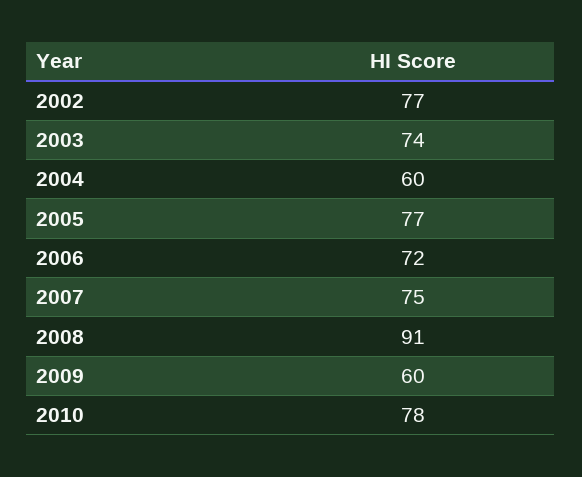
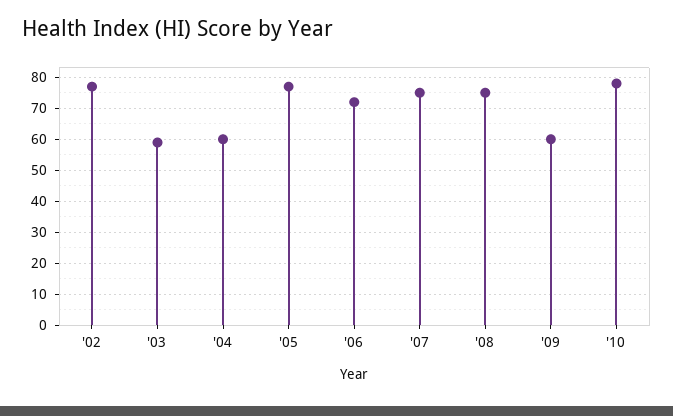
2003: 74 -> 60
2008: 91 -> 75

